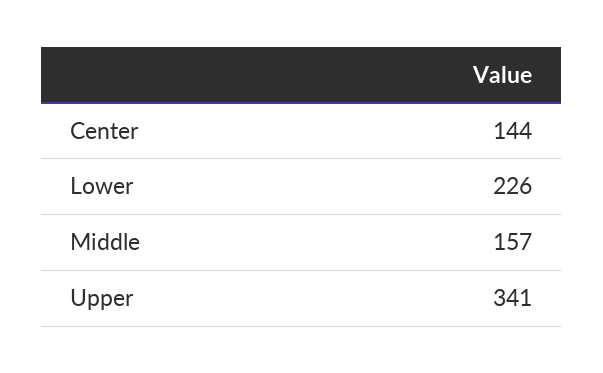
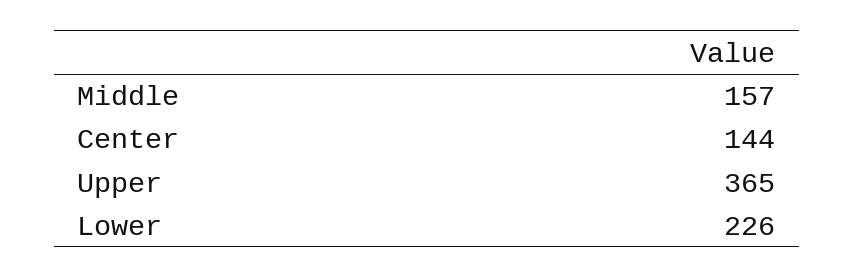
Upper: 341 -> 365

